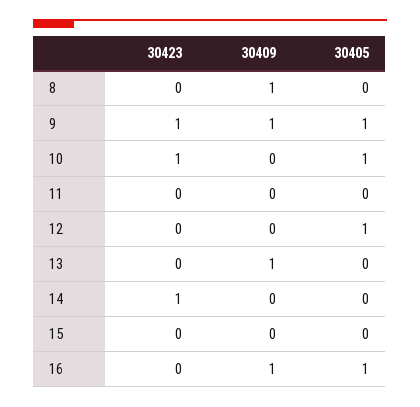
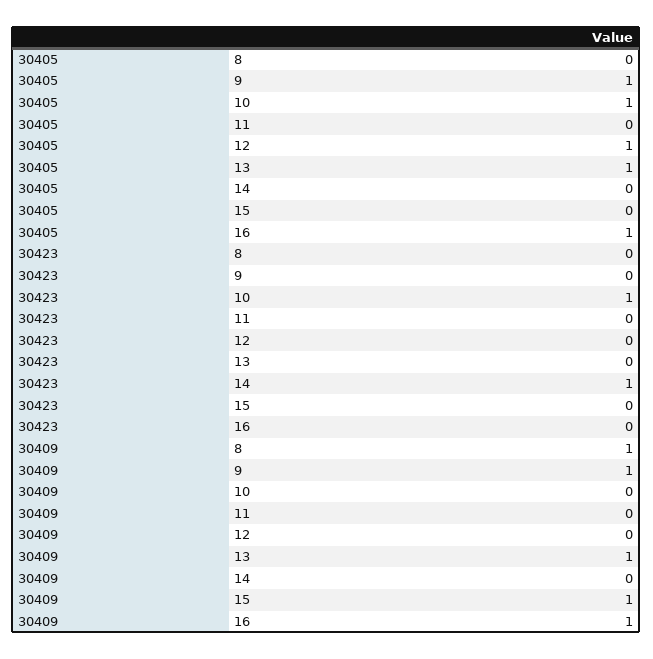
30423, 9: 1 -> 0
30405, 13: 0 -> 1
30409, 15: 0 -> 1

